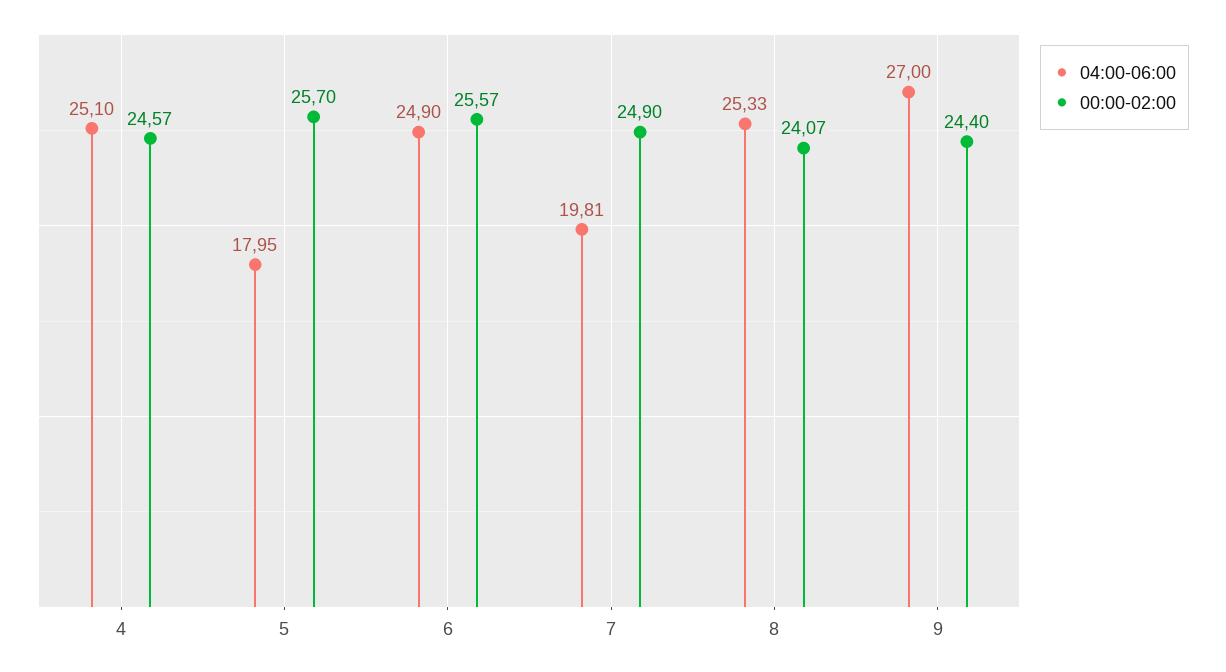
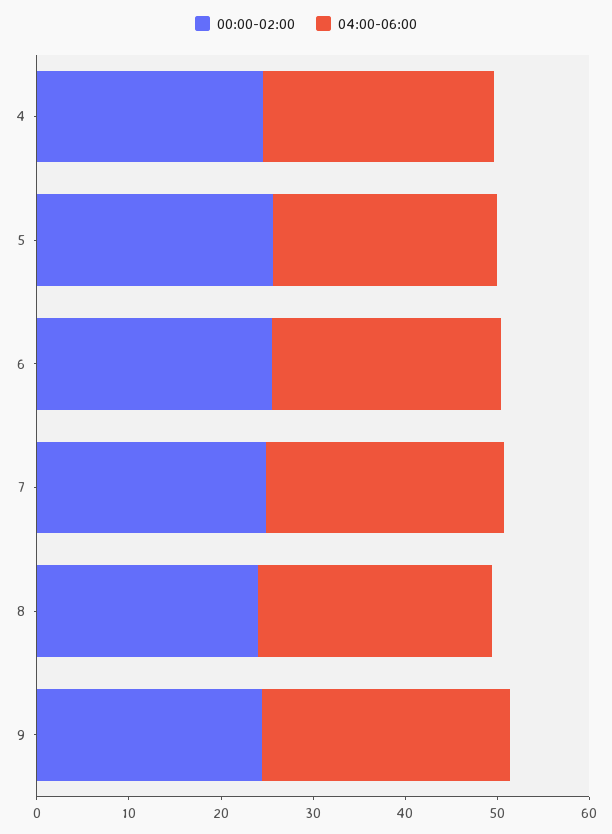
04:00-06:00, 5: 17.95 -> 24
04:00-06:00, 7: 19.81 -> 26

